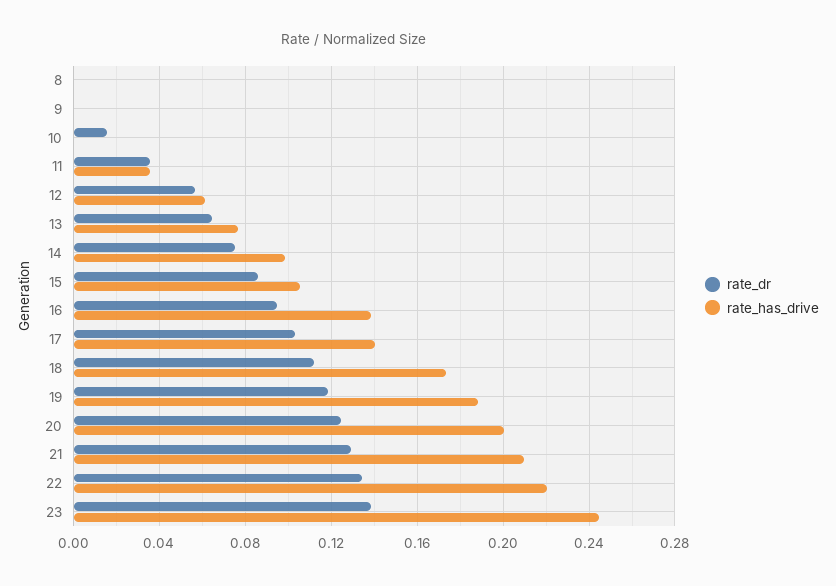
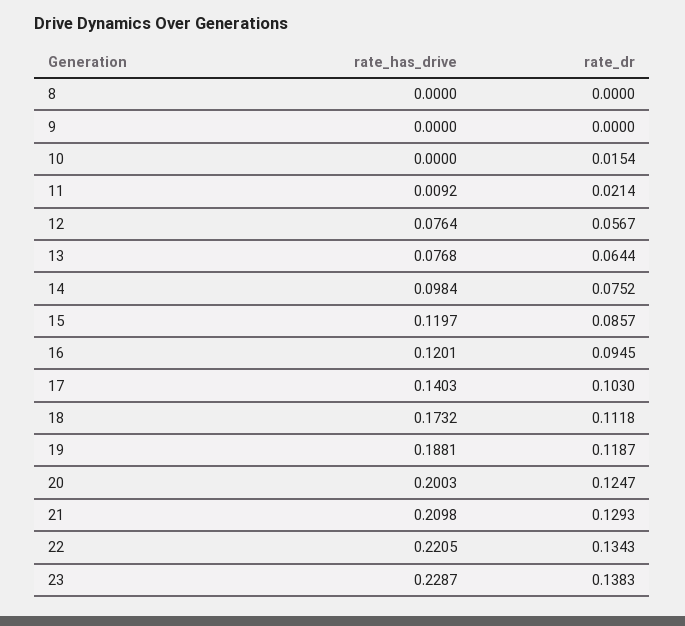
rate_dr, 11: 0.035 -> 0.0214
rate_has_drive, 11: 0.035 -> 0.0092
rate_has_drive, 12: 0.06 -> 0.0764
rate_has_drive, 15: 0.105 -> 0.1197
rate_has_drive, 16: 0.14 -> 0.1201
rate_has_drive, 23: 0.245 -> 0.2287

